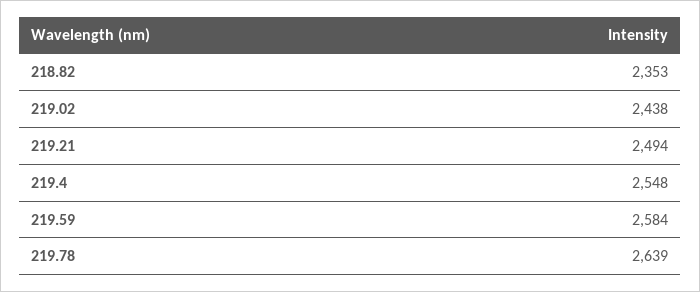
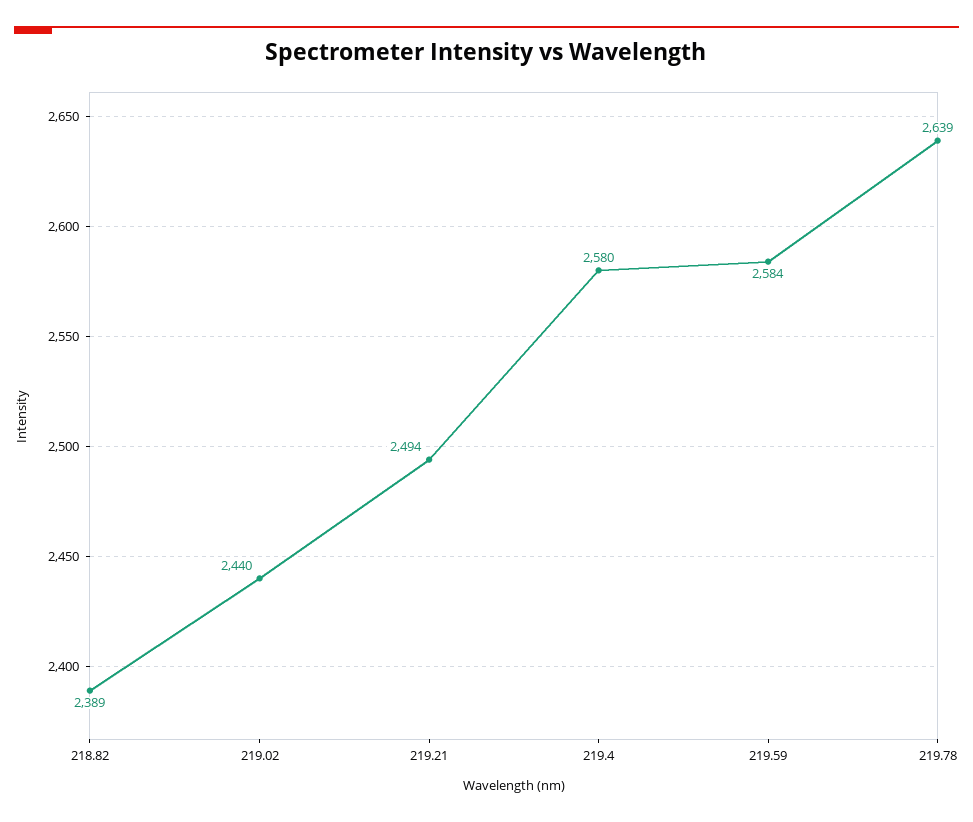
218.82: 2353 -> 2389
219.02: 2438 -> 2440
219.4: 2548 -> 2580

